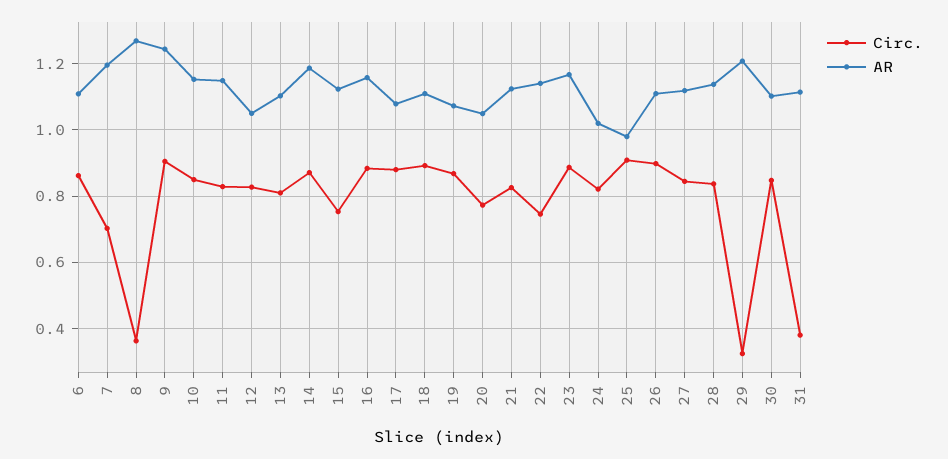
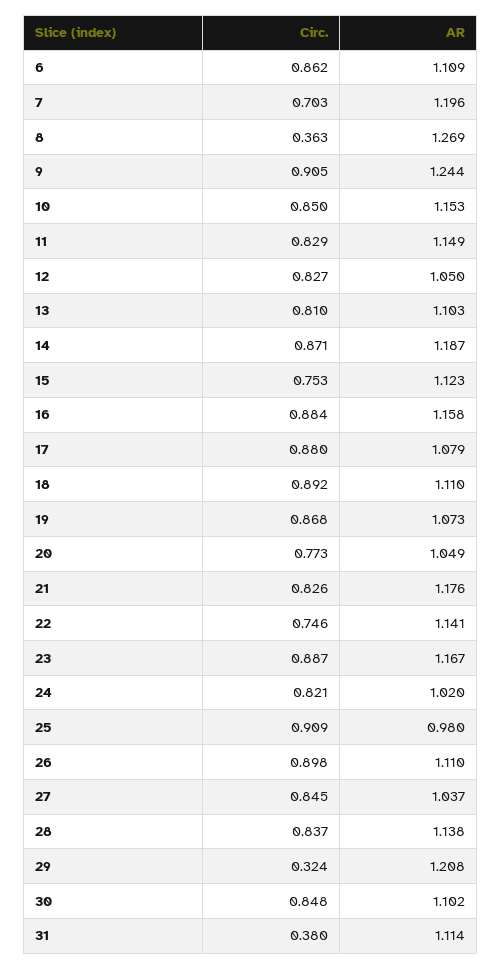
AR, 21: 1.12 -> 1.176
AR, 27: 1.12 -> 1.037

